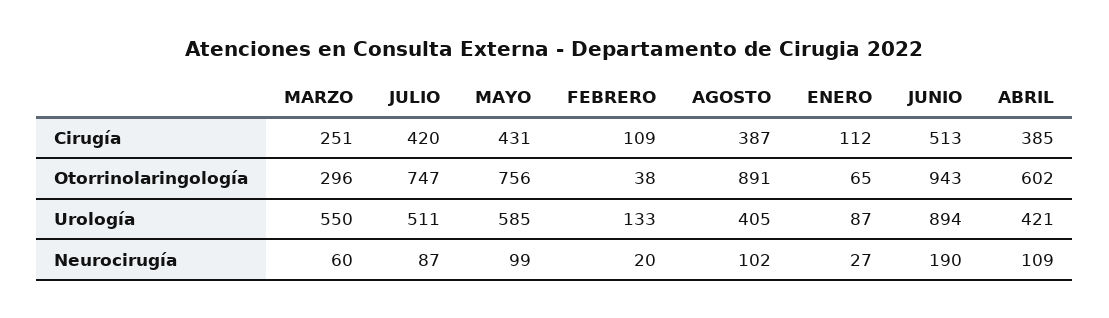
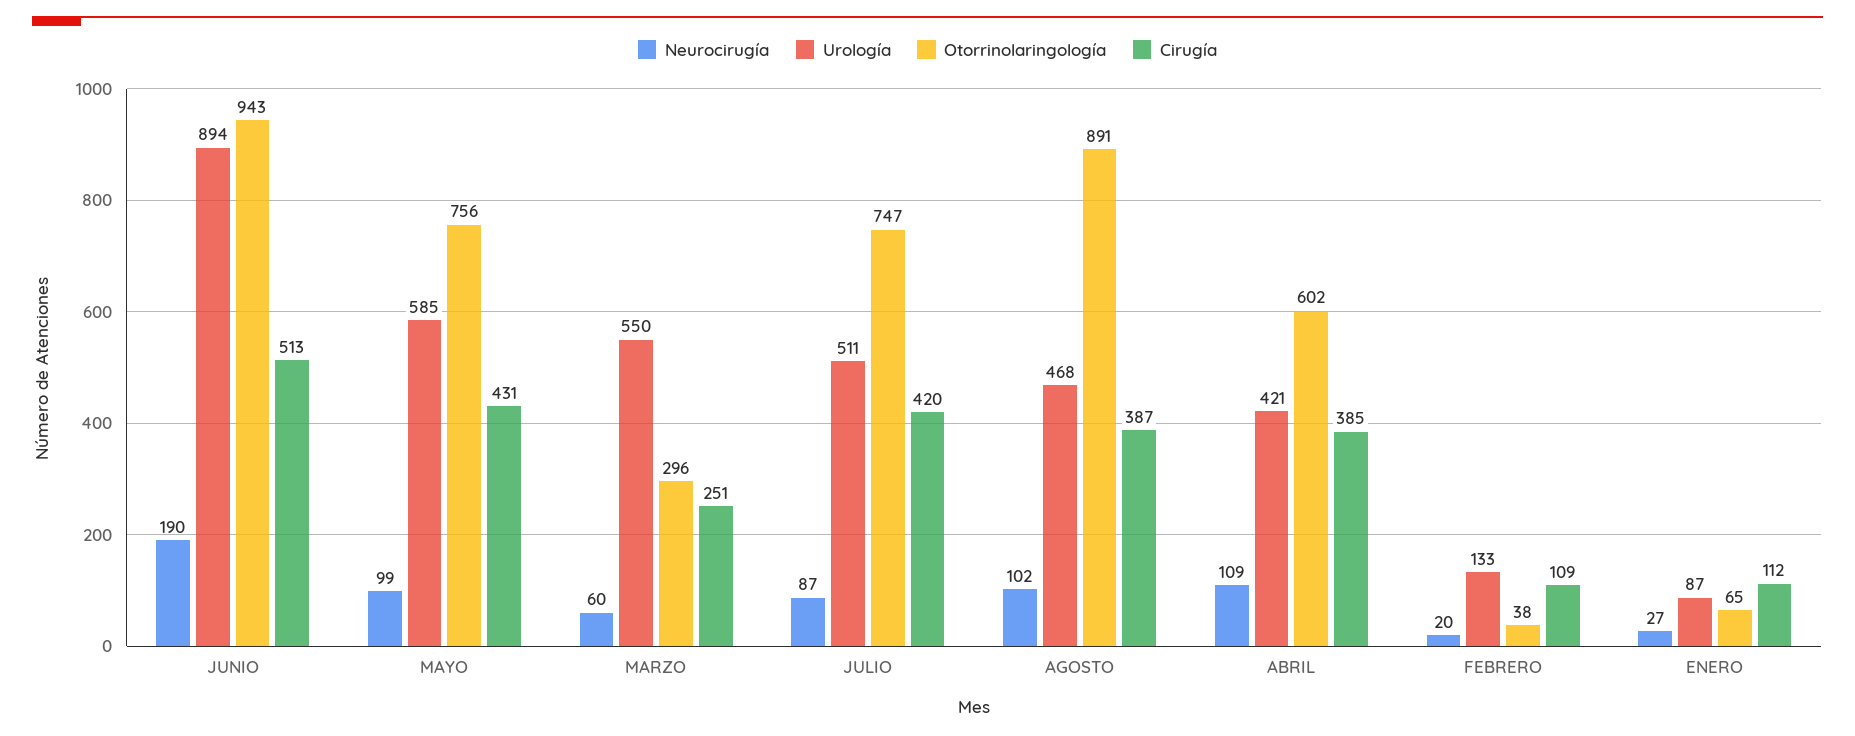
Urología, AGOSTO: 405 -> 468

